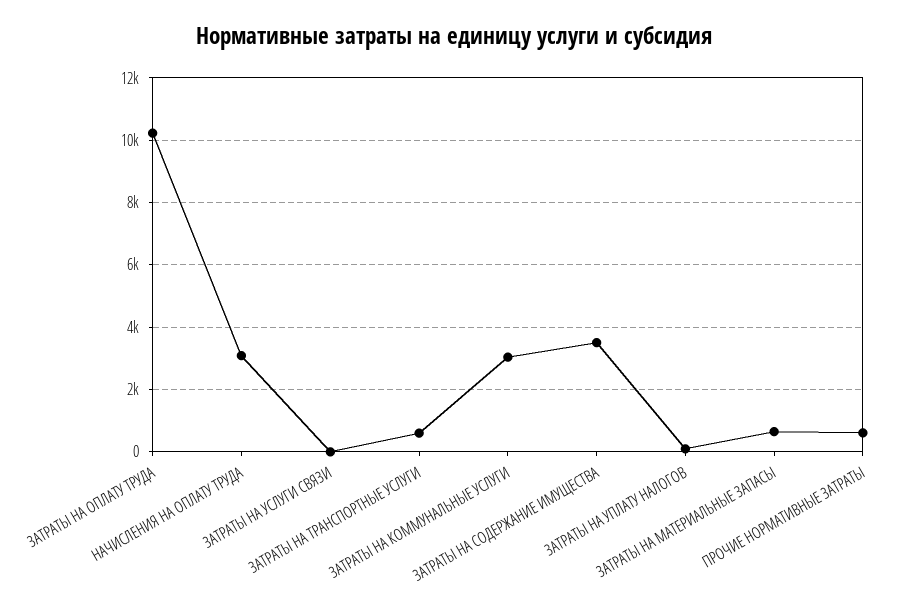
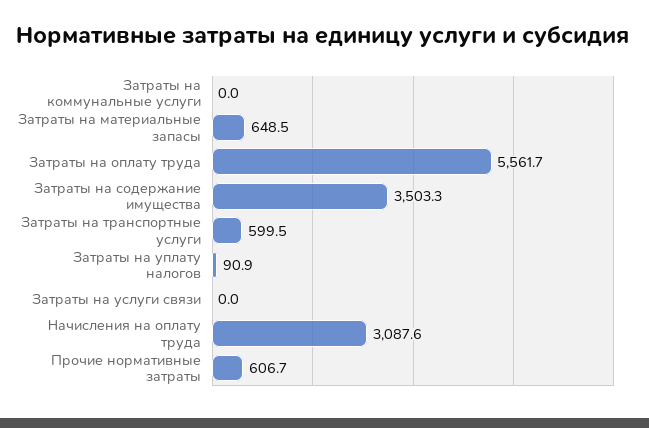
ЗАТРАТЫ НА ОПЛАТУ ТРУДА: 10200 -> 5561.7
ЗАТРАТЫ НА КОММУНАЛЬНЫЕ УСЛУГИ: 3000 -> 0

